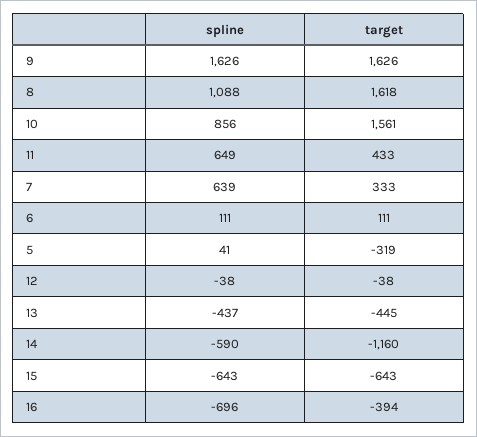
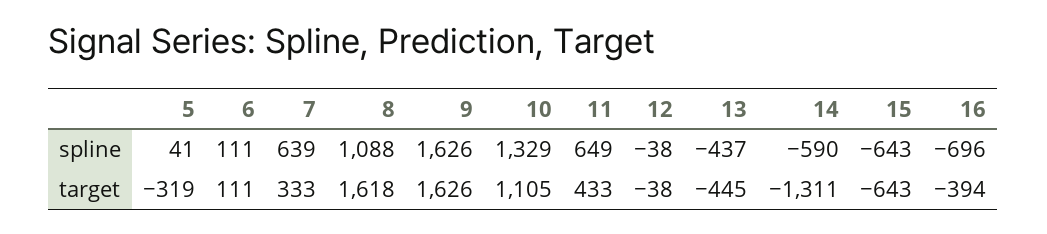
spline, 10: 856 -> 1329
target, 10: 1561 -> 1105
target, 14: -1160 -> -1311

